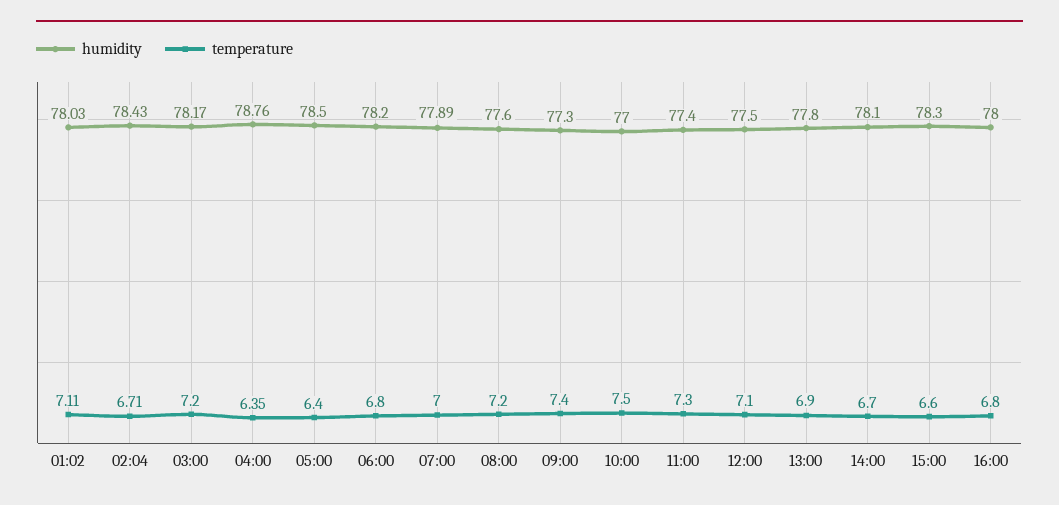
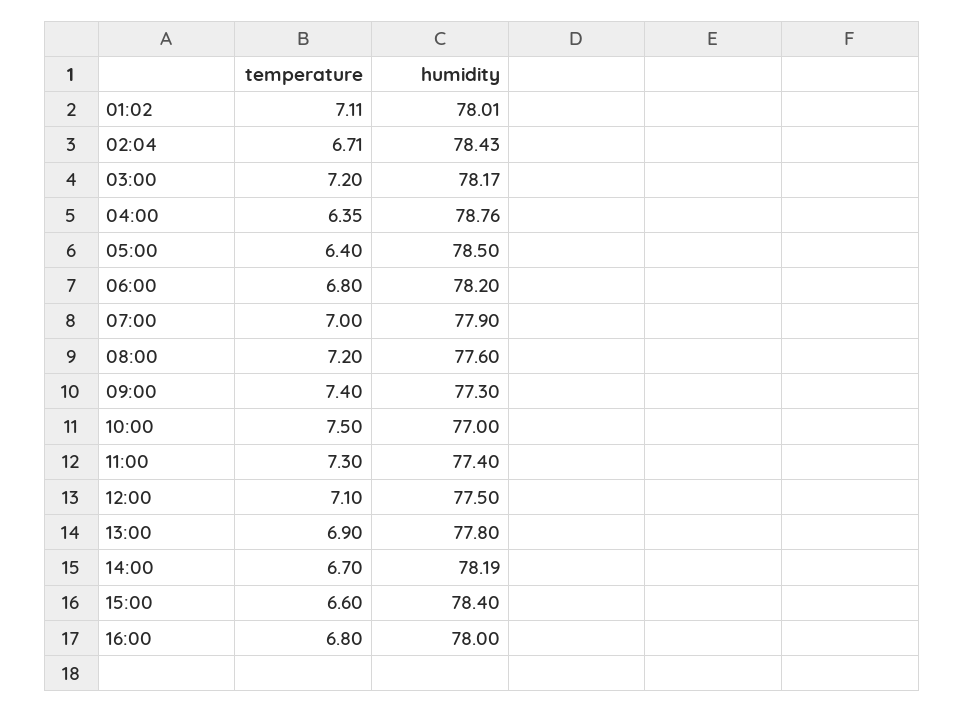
humidity, 01:02: 78.03 -> 78.01
humidity, 07:00: 77.89 -> 77.9
humidity, 14:00: 78.1 -> 78.19
humidity, 15:00: 78.3 -> 78.4

